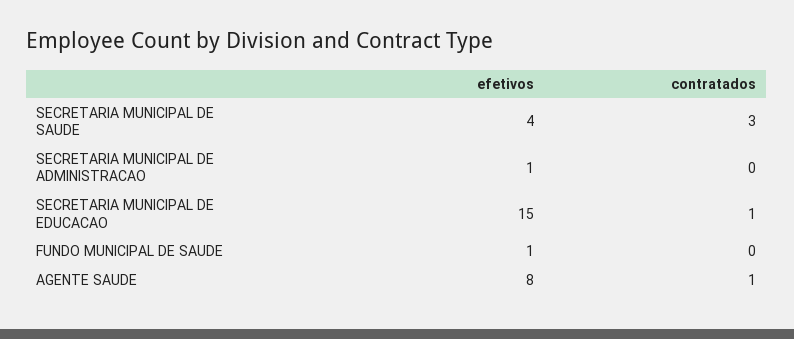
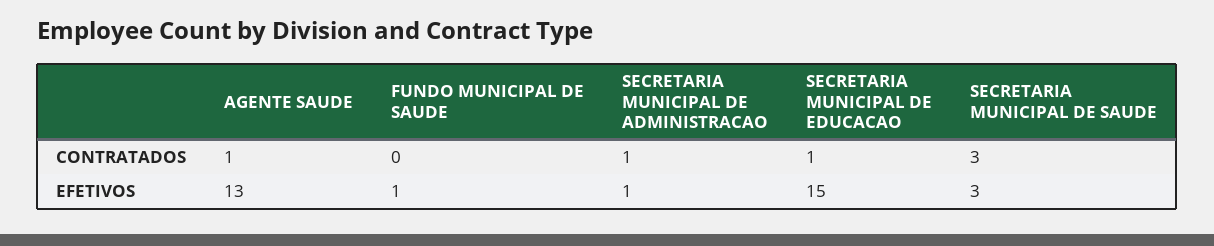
efetivos, SECRETARIA MUNICIPAL DE SAUDE: 4 -> 3
contratados, SECRETARIA MUNICIPAL DE ADMINISTRACAO: 0 -> 1
efetivos, AGENTE SAUDE: 8 -> 13

